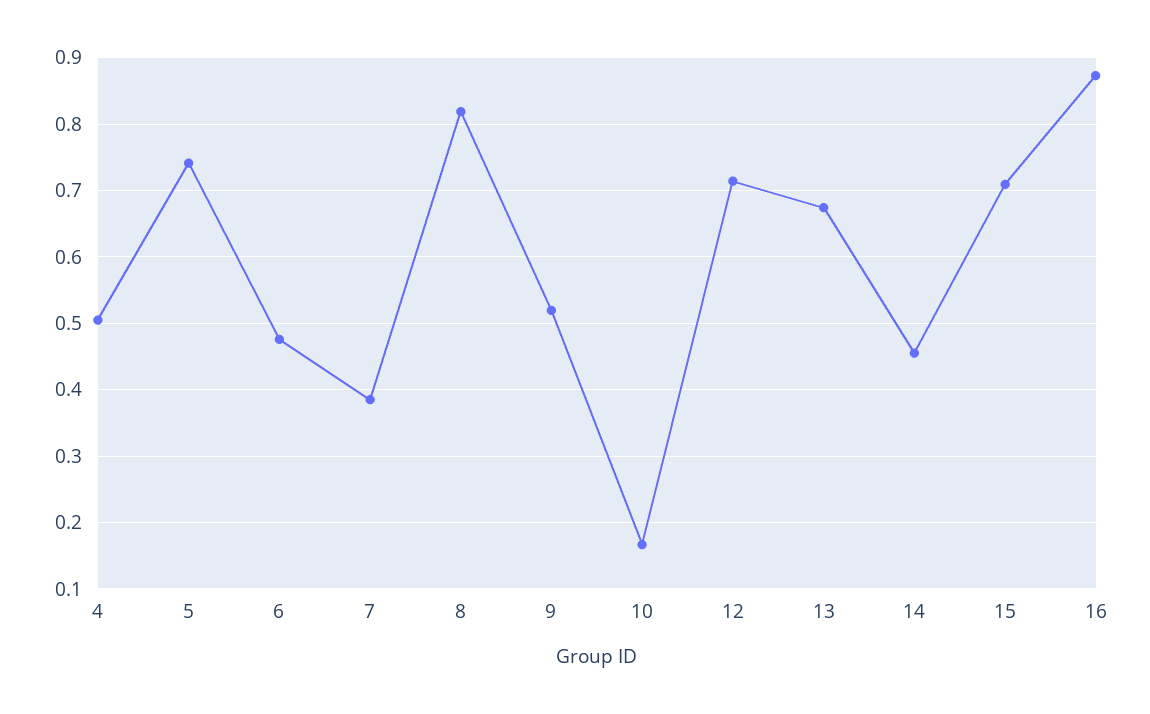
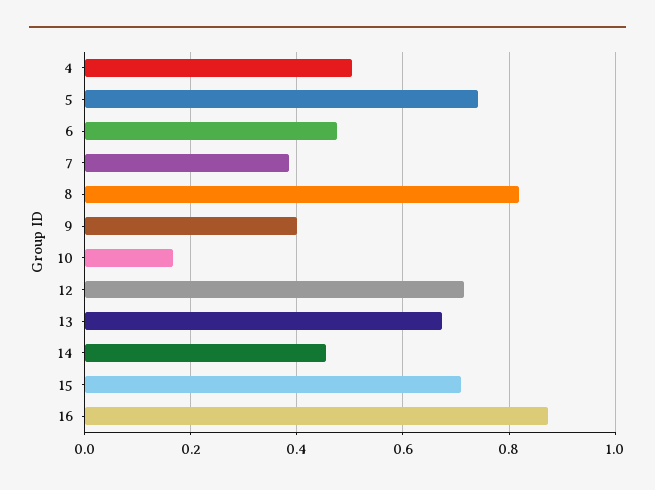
9: 0.52 -> 0.4

